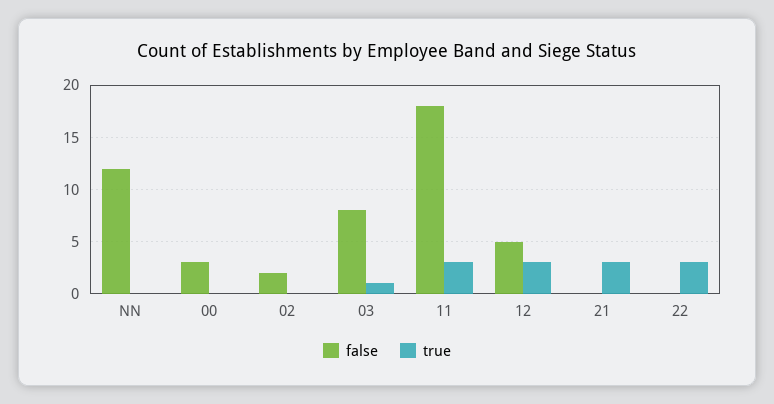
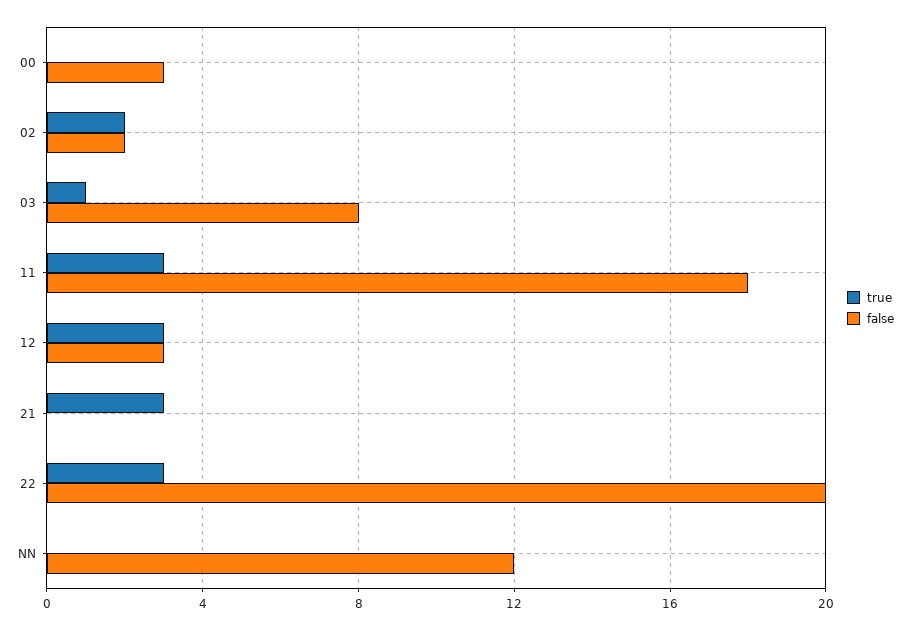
true, 02: 0 -> 2
false, 12: 5 -> 3
false, 22: 0 -> 20

